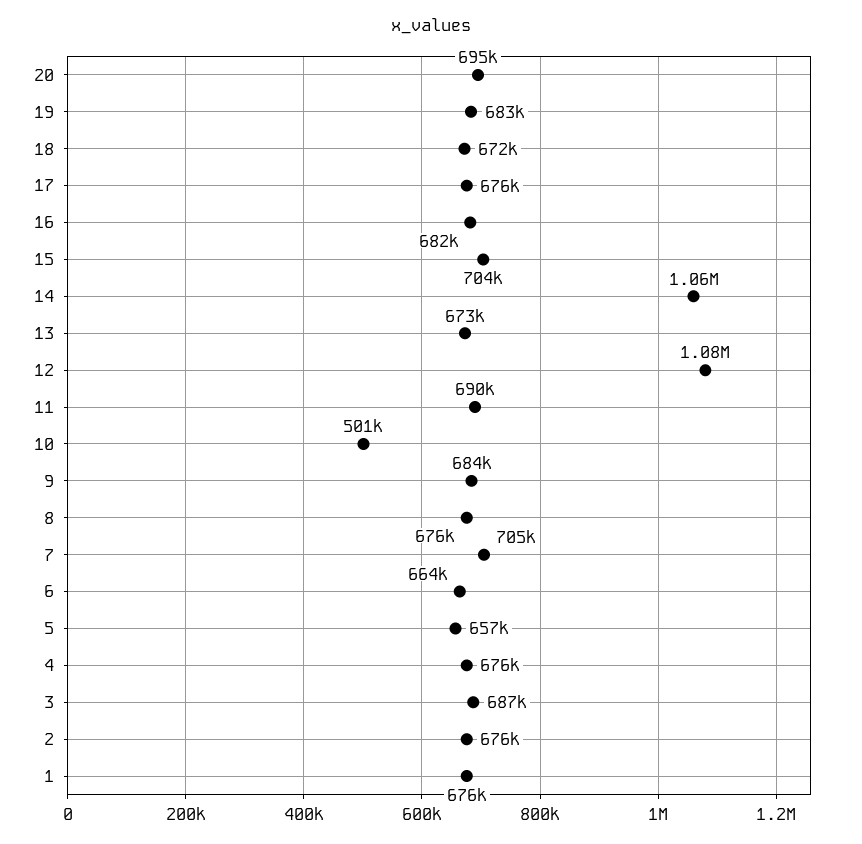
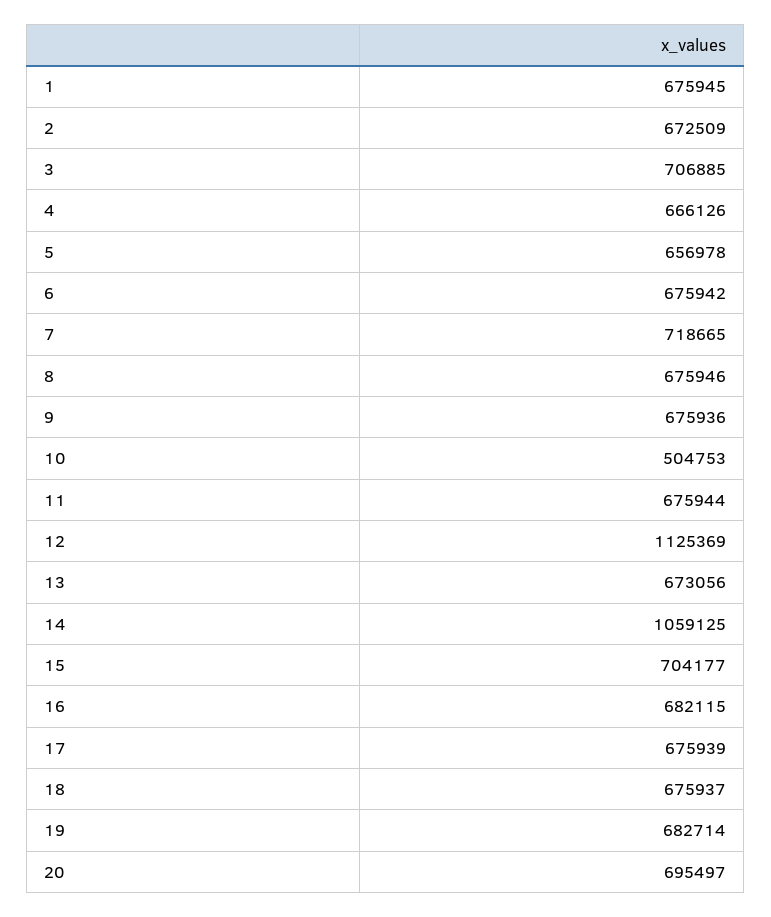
18: 672000 -> 675937
12: 1080000 -> 1125369
11: 690000 -> 675944
10: 501000 -> 504753
9: 684000 -> 675936
7: 705000 -> 718665
6: 664000 -> 675942
4: 676000 -> 666126
3: 687000 -> 706885
2: 676000 -> 672509

